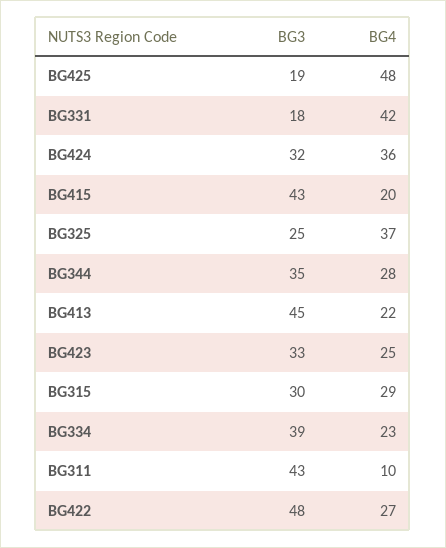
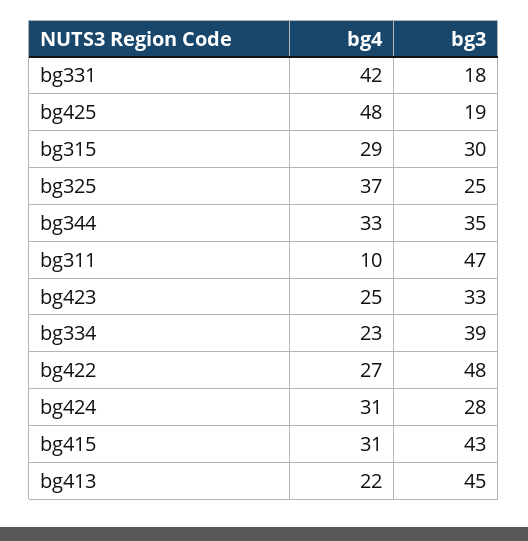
BG3, BG424: 32 -> 28
BG4, BG424: 36 -> 31
BG4, BG415: 20 -> 31
BG4, BG344: 28 -> 33
BG3, BG311: 43 -> 47

